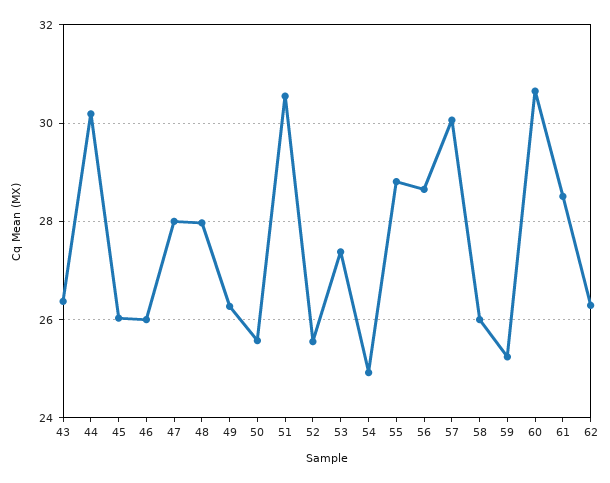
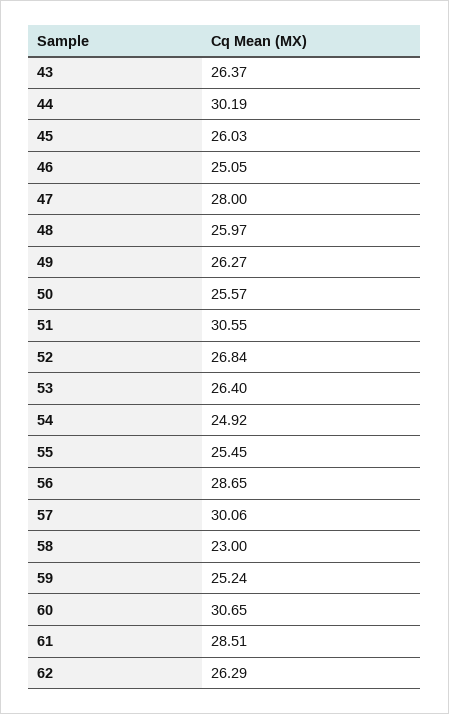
46: 26 -> 25.05
48: 28 -> 25.97
52: 25.6 -> 26.84
53: 27.4 -> 26.4
55: 28.8 -> 25.45
58: 26 -> 23

